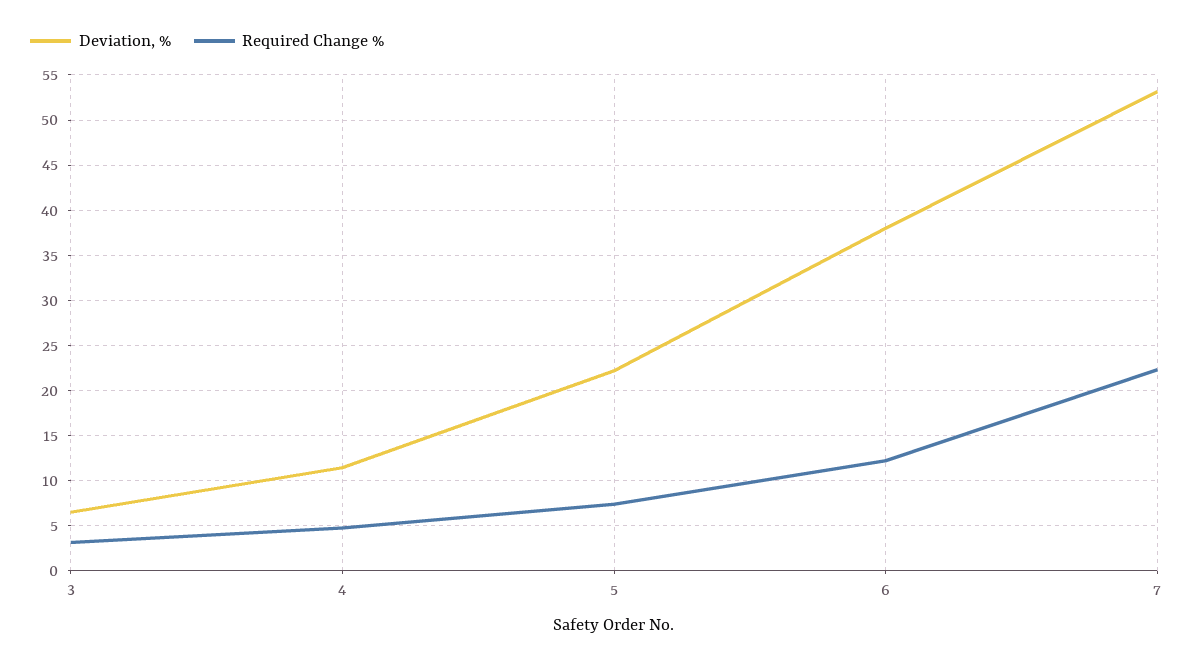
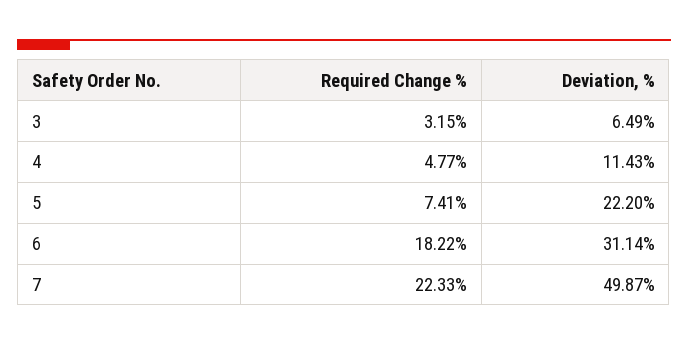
Deviation, %, 6: 38 -> 31.14
Required Change %, 6: 12 -> 18.22
Deviation, %, 7: 53 -> 49.87

